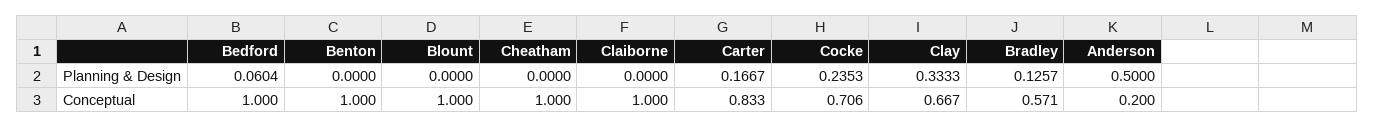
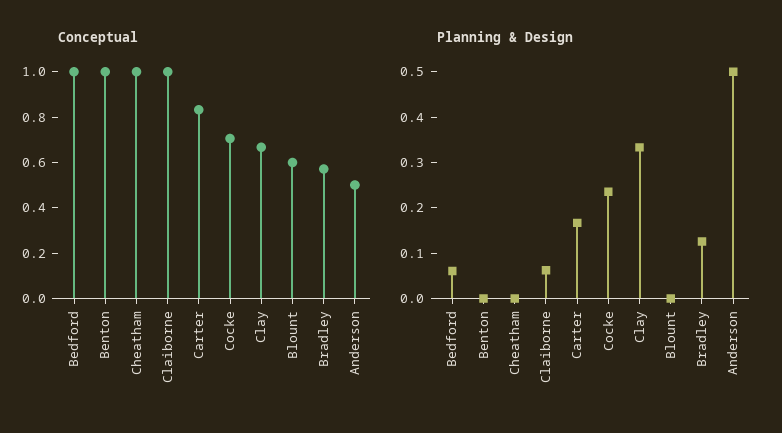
Planning & Design, Claiborne: 0 -> 0.06
Conceptual, Blount: 1 -> 0.6
Conceptual, Anderson: 0.2 -> 0.5

